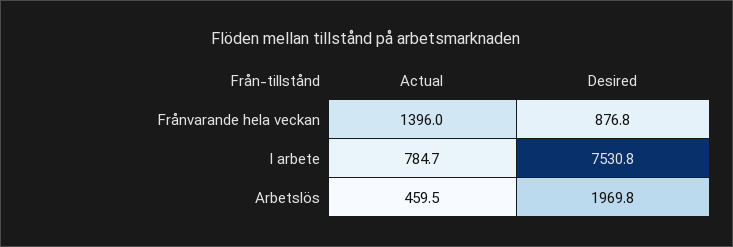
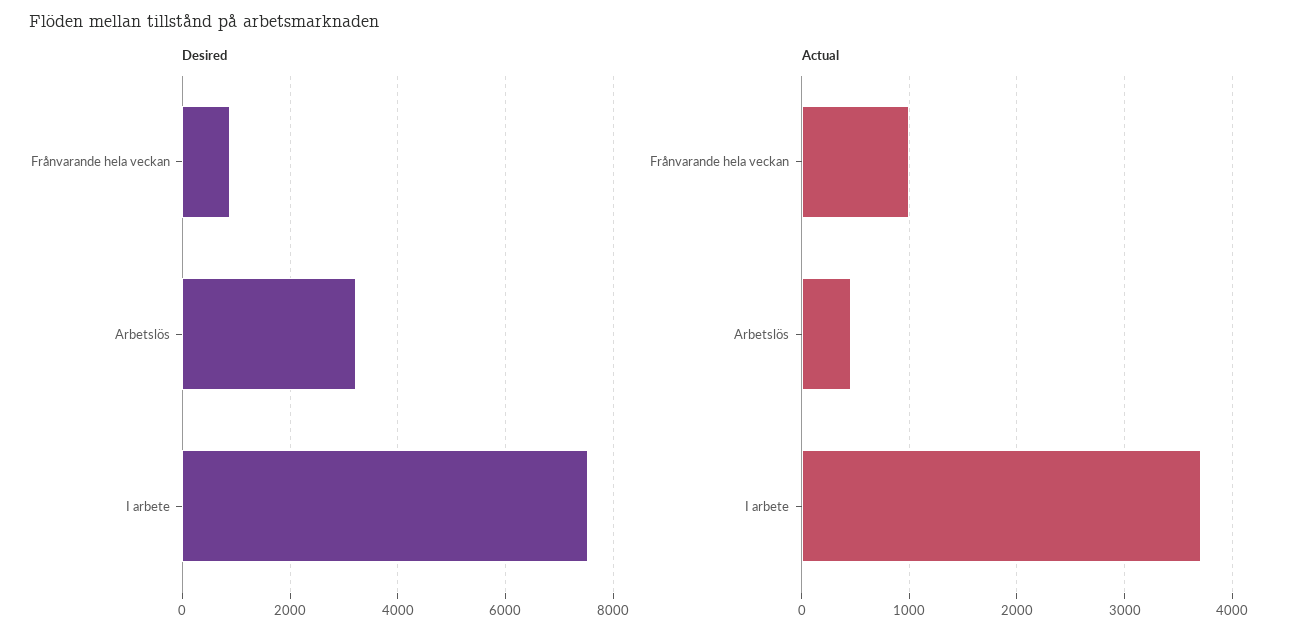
Actual, Frånvarande hela veckan: 1396 -> 1000
Actual, I arbete: 784.7 -> 3700
Desired, Arbetslös: 1969.8 -> 3200

